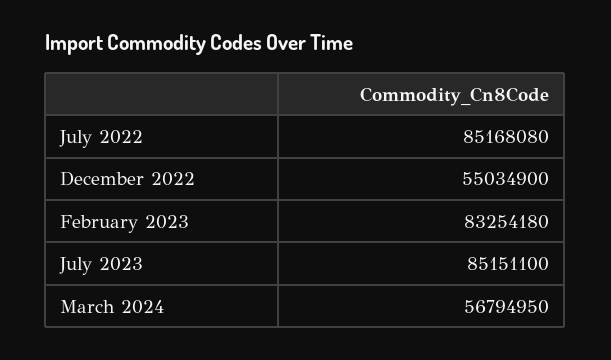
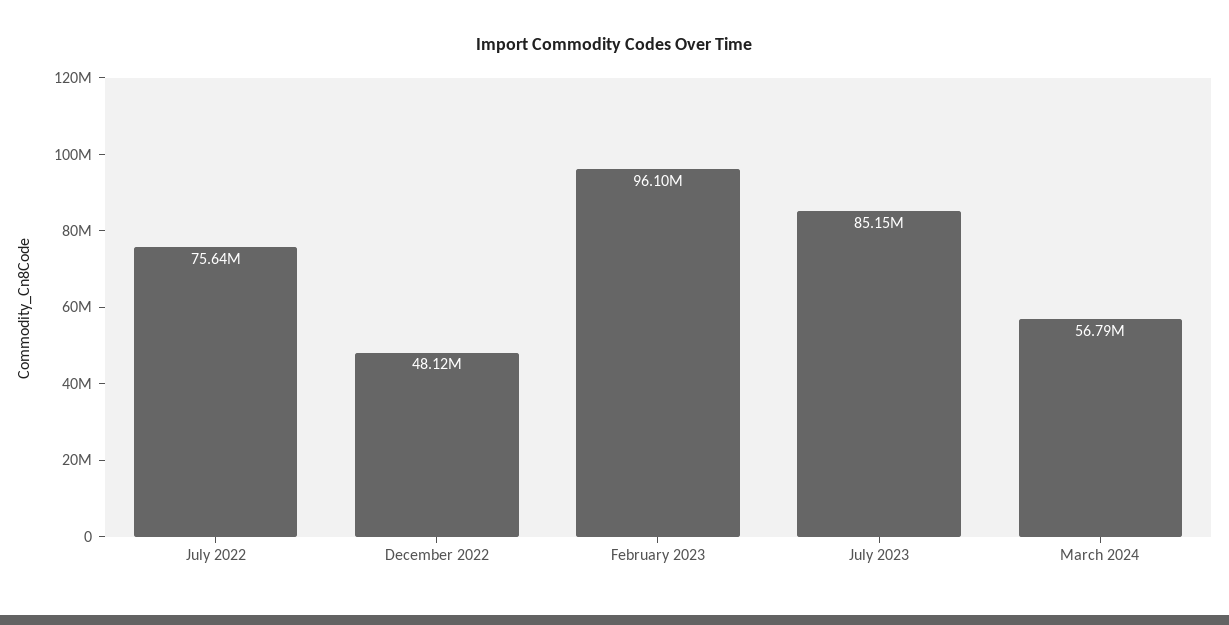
July 2022: 85168080 -> 75640000
December 2022: 55034900 -> 48120000
February 2023: 83254180 -> 96100000

